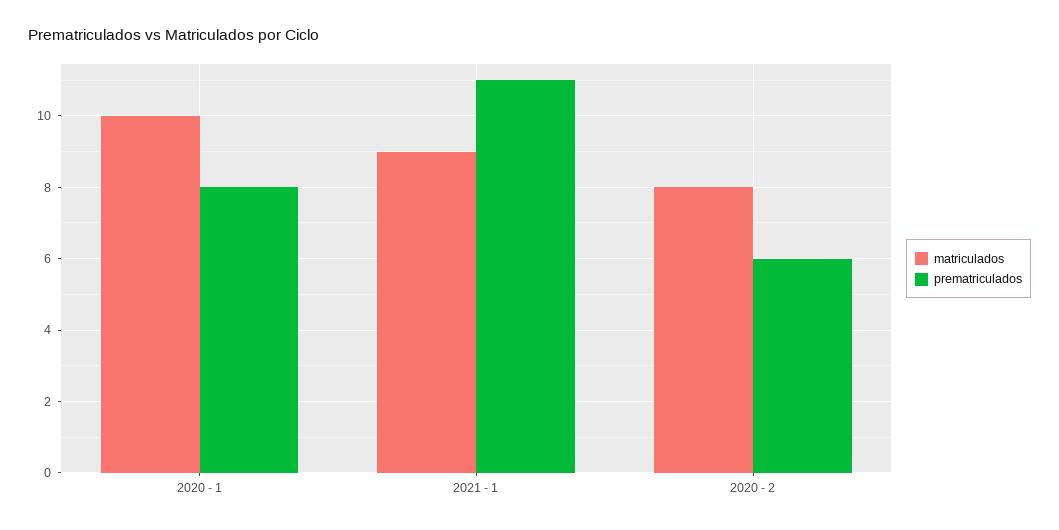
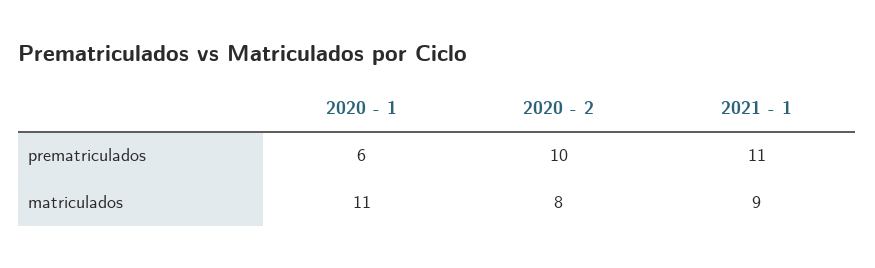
matriculados, 2020 - 1: 10 -> 11
prematriculados, 2020 - 1: 8 -> 6
prematriculados, 2020 - 2: 6 -> 10

